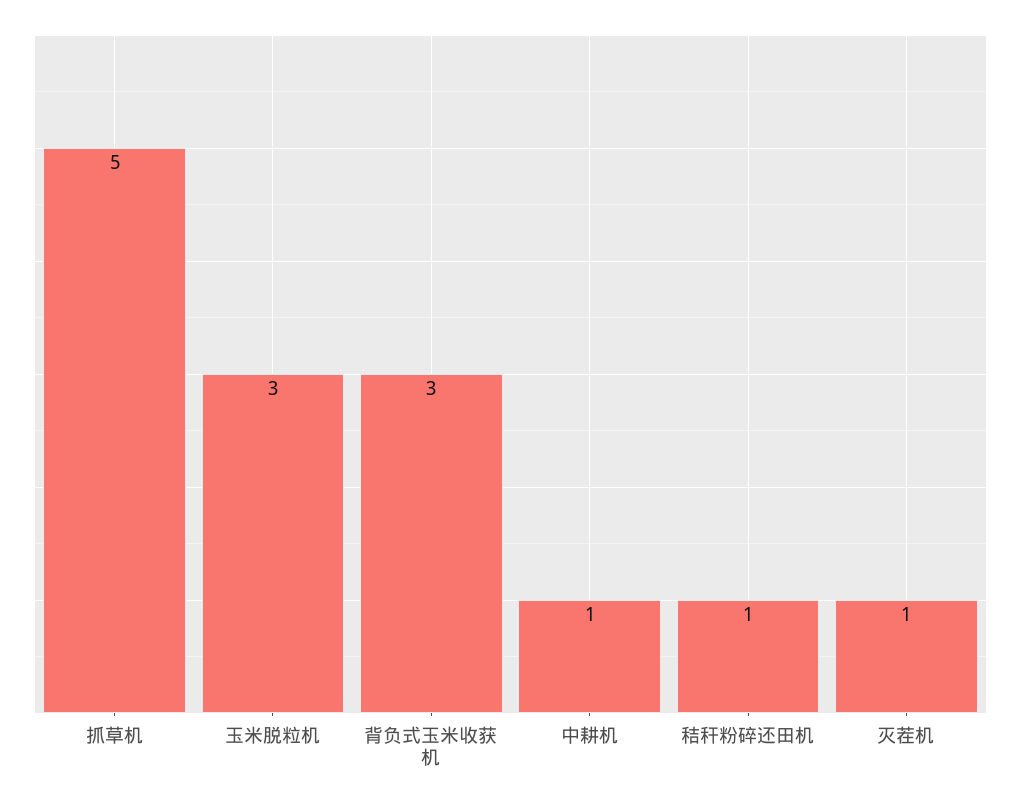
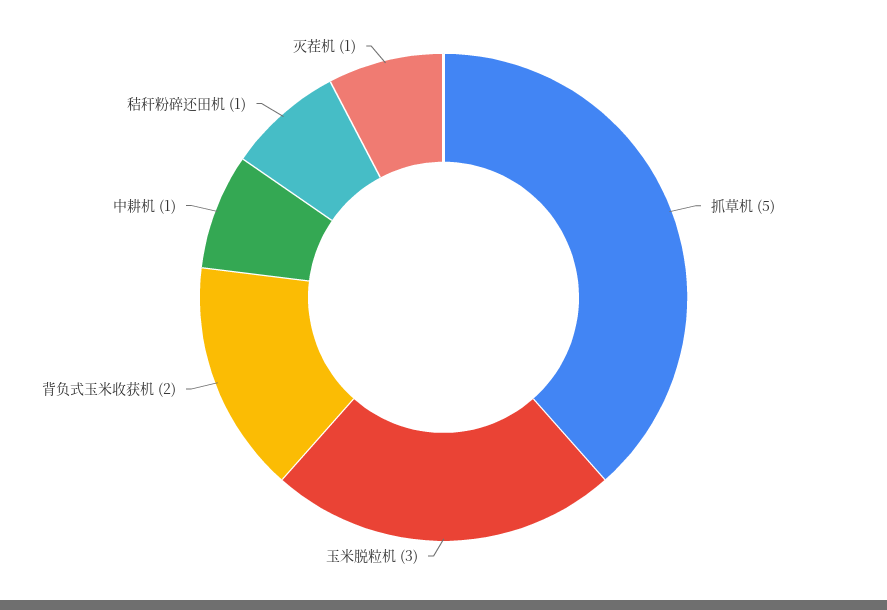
背负式玉米收获机: 3 -> 2

